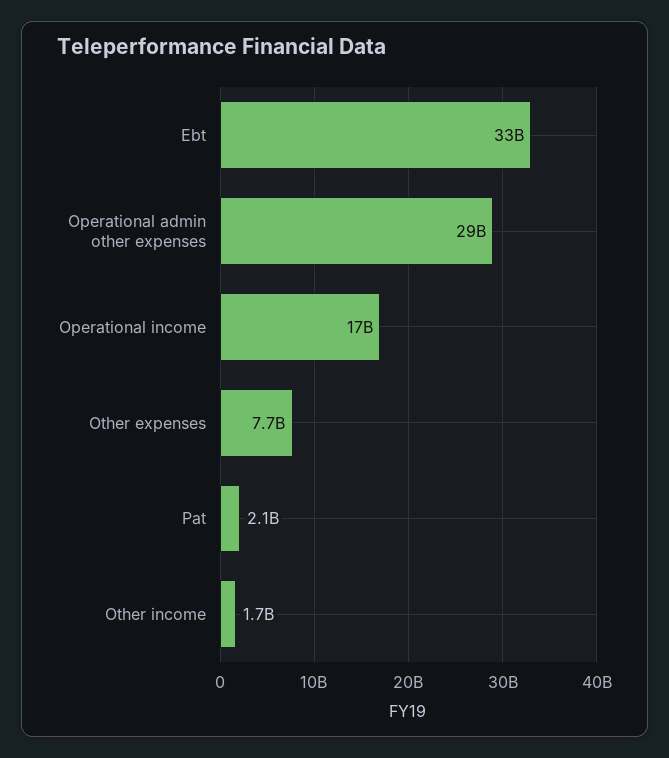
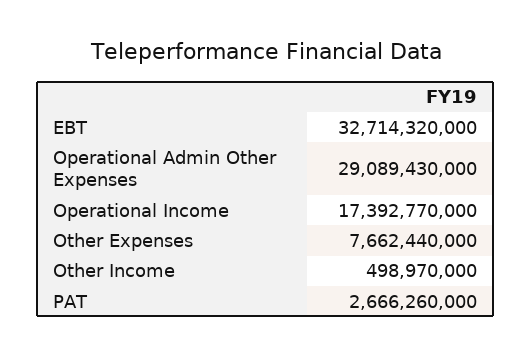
Pat: 2100000000 -> 2666260000
Other income: 1700000000 -> 498970000

